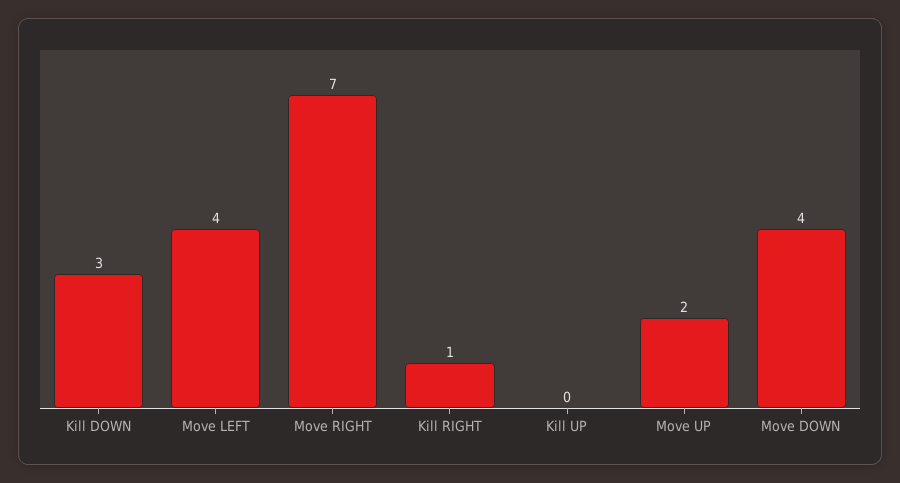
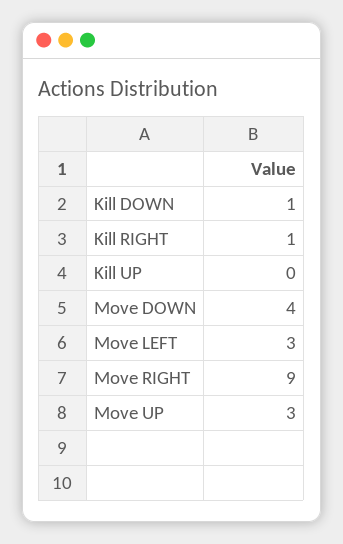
Kill DOWN: 3 -> 1
Move LEFT: 4 -> 3
Move RIGHT: 7 -> 9
Move UP: 2 -> 3

